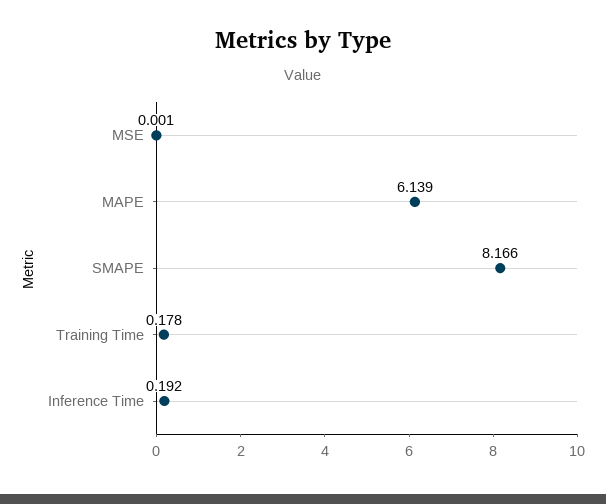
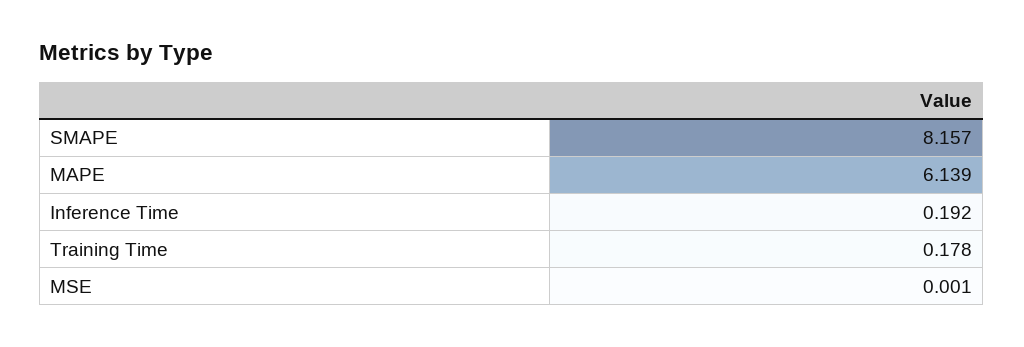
SMAPE: 8.166 -> 8.157

